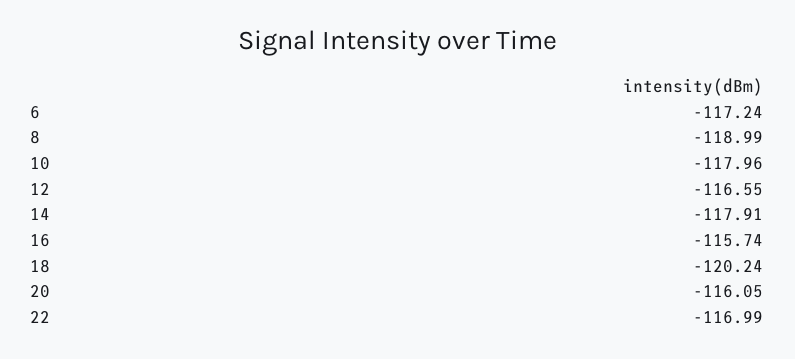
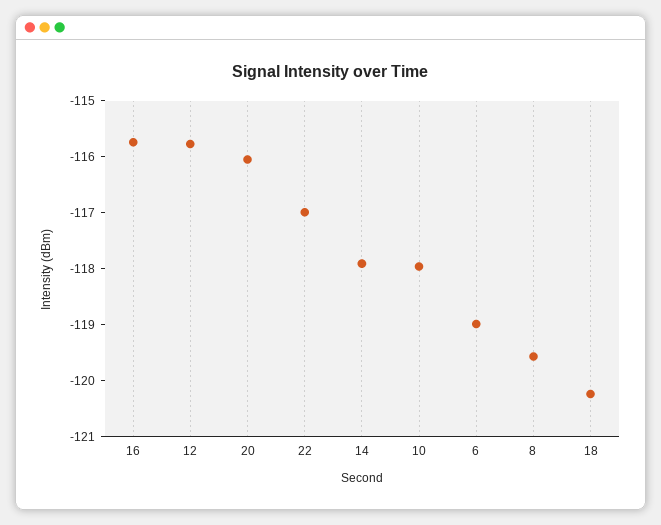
6: -117.24 -> -119
8: -118.99 -> -119.6
12: -116.55 -> -115.8

